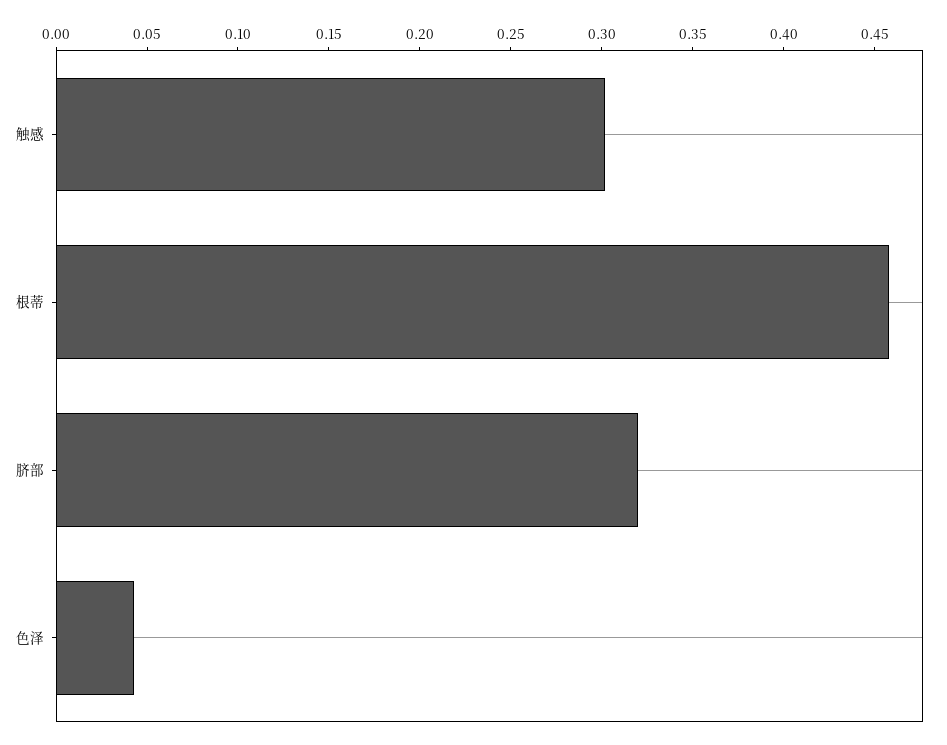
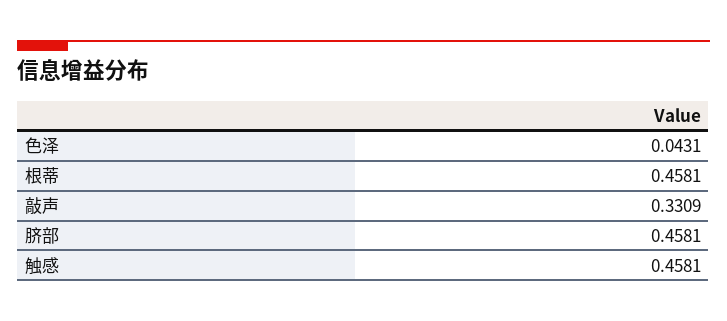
触感: 0.3 -> 0.4581
脐部: 0.32 -> 0.4581
敲声: none -> 0.3309

